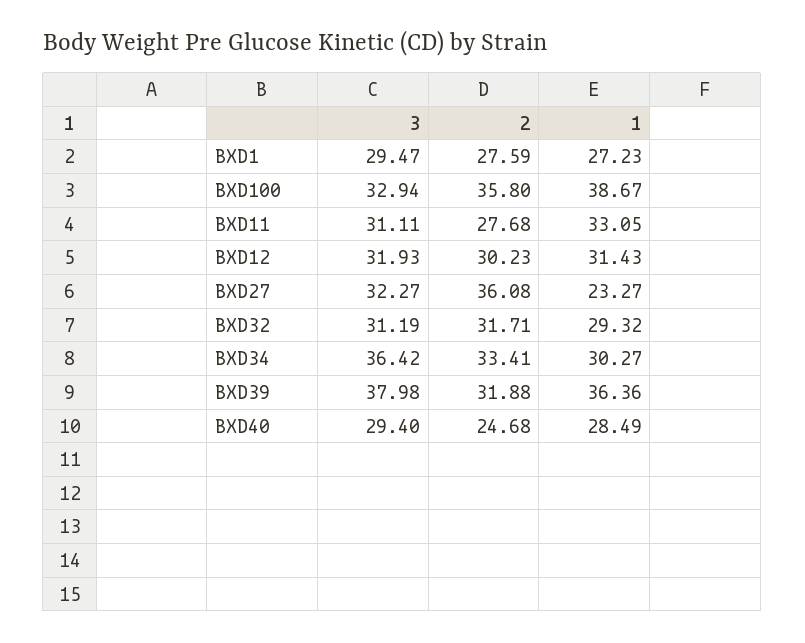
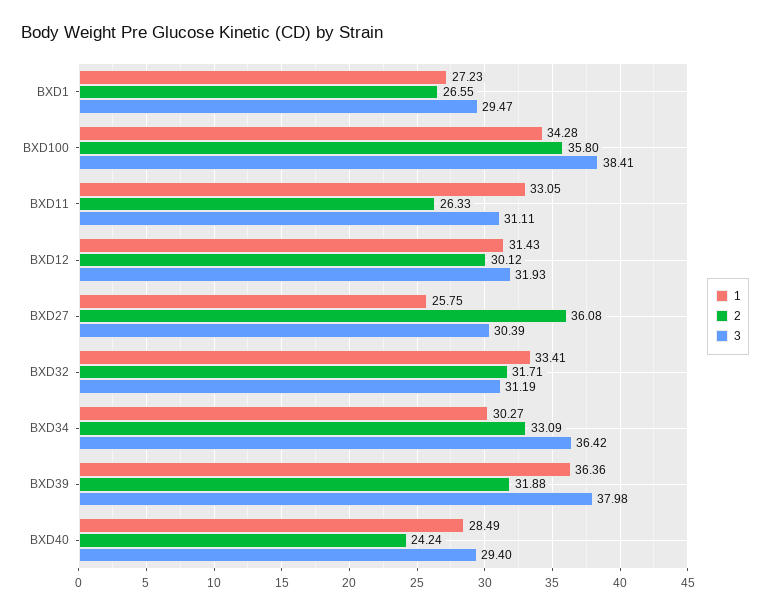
2, BXD1: 27.59 -> 26.55
3, BXD100: 32.94 -> 38.41
1, BXD100: 38.67 -> 34.28
2, BXD11: 27.68 -> 26.33
2, BXD12: 30.23 -> 30.12
3, BXD27: 32.27 -> 30.39
1, BXD27: 23.27 -> 25.75
1, BXD32: 29.32 -> 33.41
2, BXD34: 33.41 -> 33.09
2, BXD40: 24.68 -> 24.24

